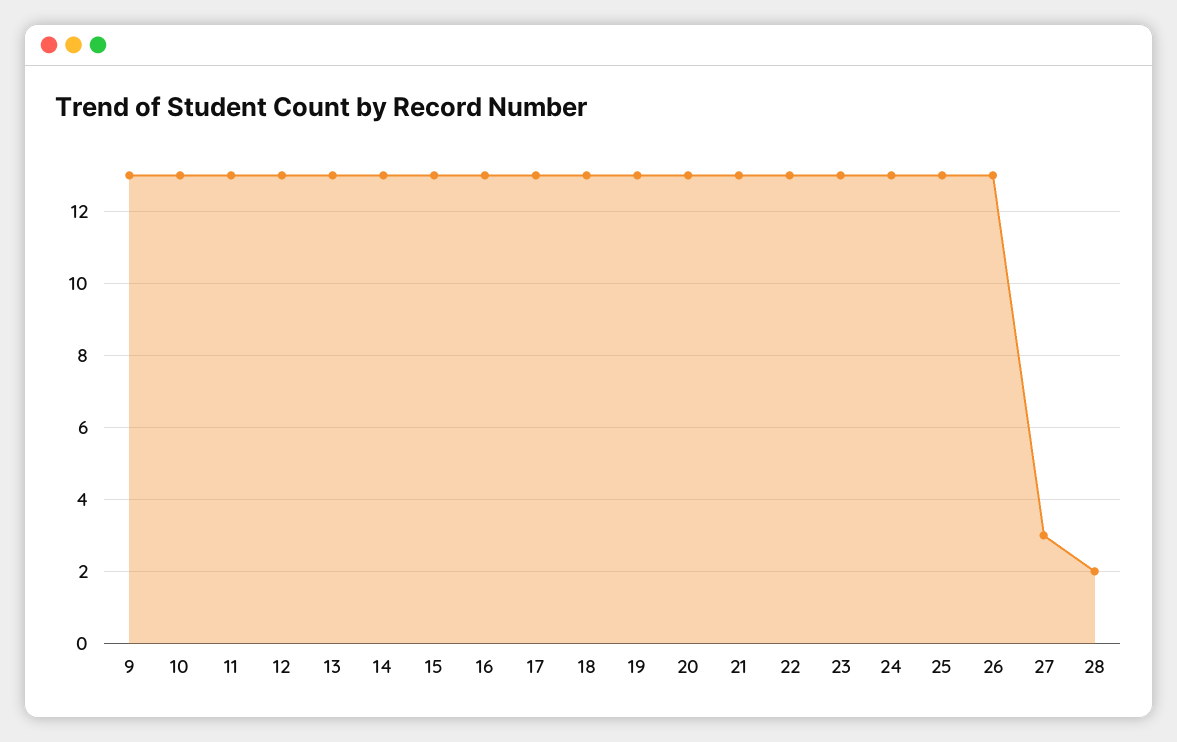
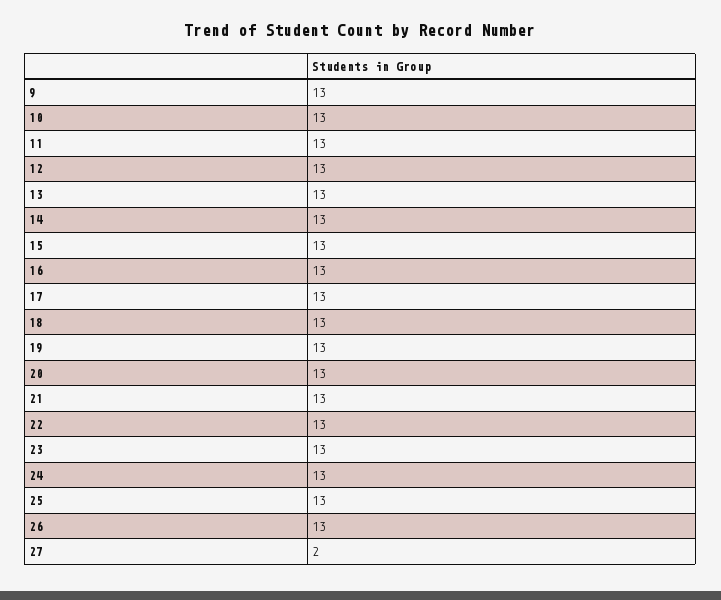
27: 3 -> 2
28: 2 -> none

